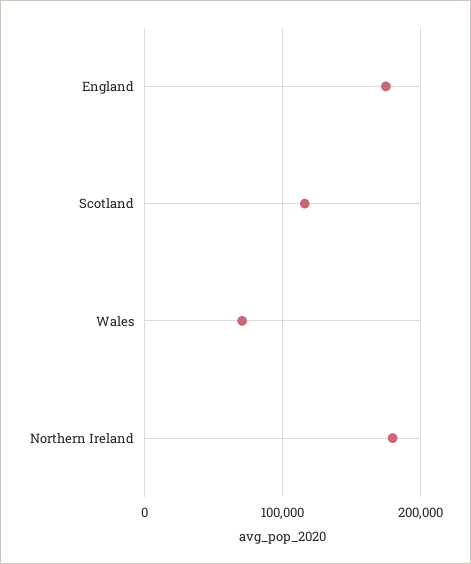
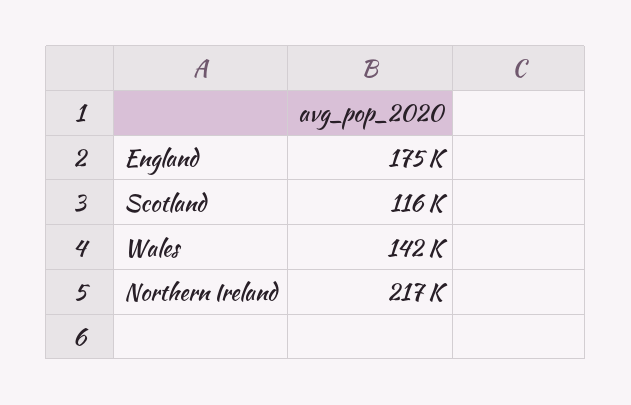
Wales: 70000 -> 142000
Northern Ireland: 180000 -> 217000

